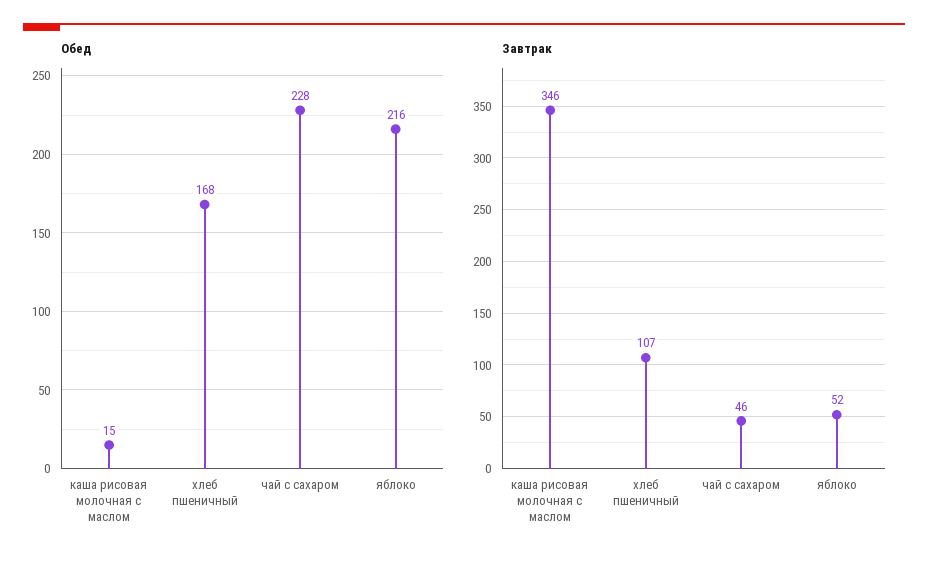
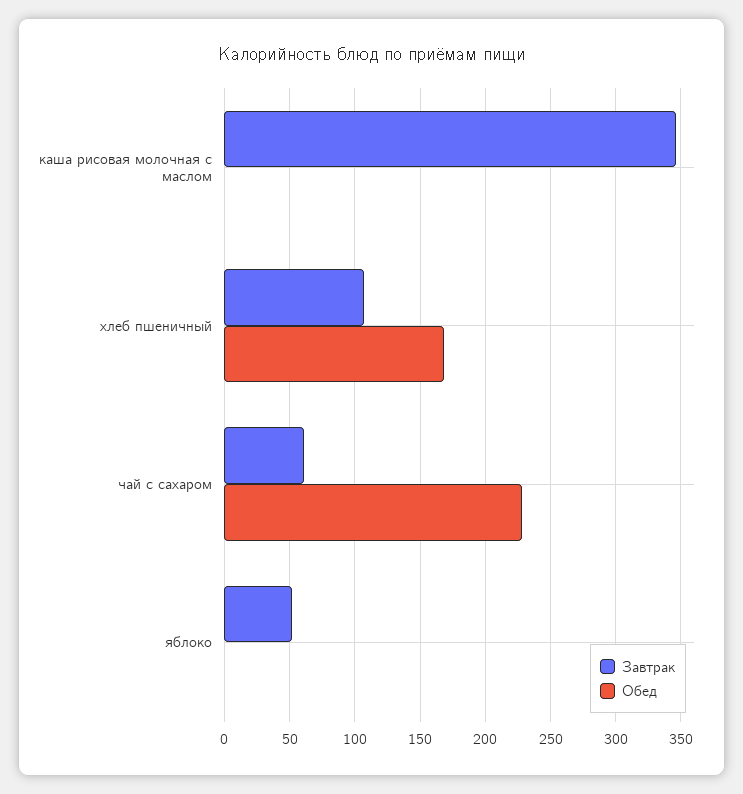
Обед, каша рисовая молочная с маслом: 15 -> 0
Обед, яблоко: 216 -> 0
Завтрак, чай с сахаром: 46 -> 60

